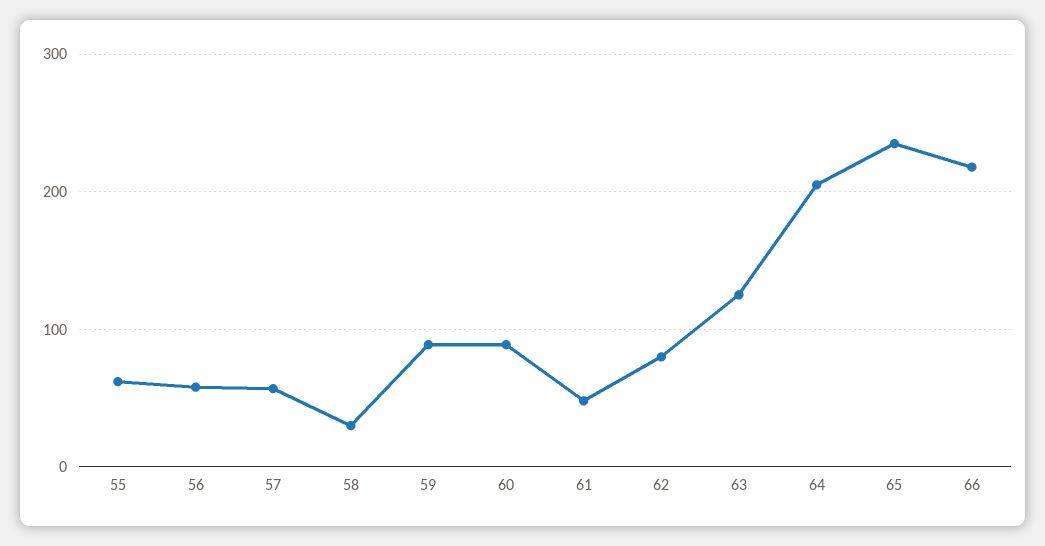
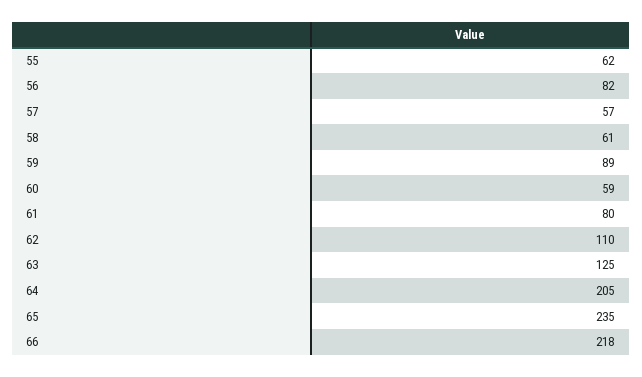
56: 60 -> 82
58: 30 -> 61
60: 90 -> 59
61: 50 -> 80
62: 80 -> 110

